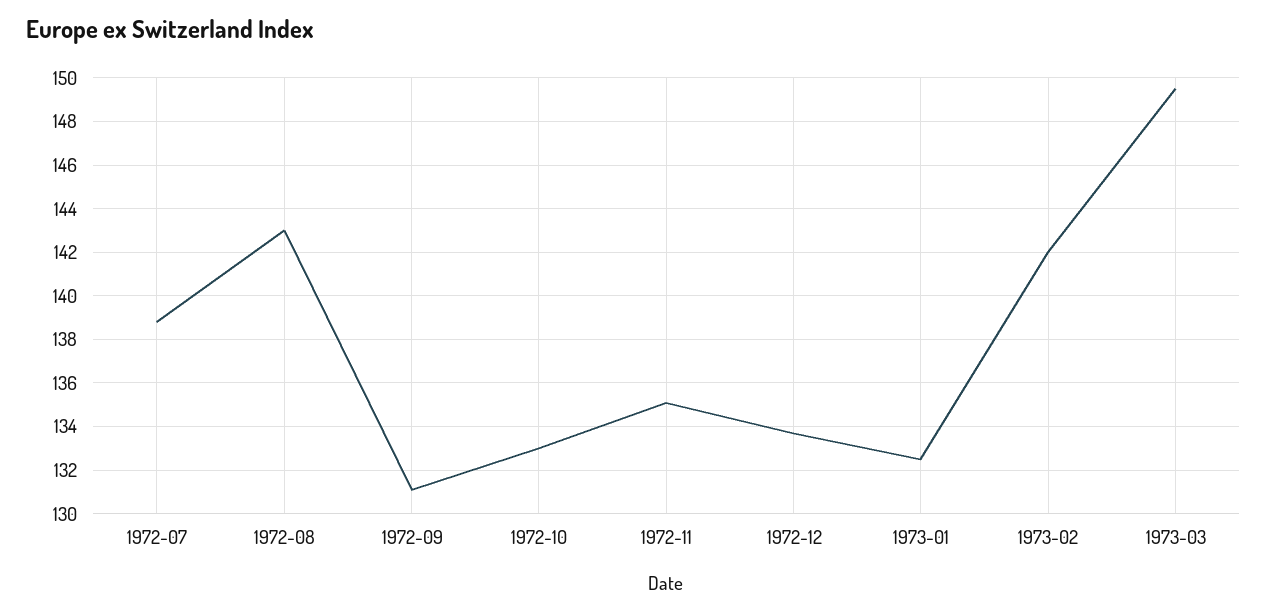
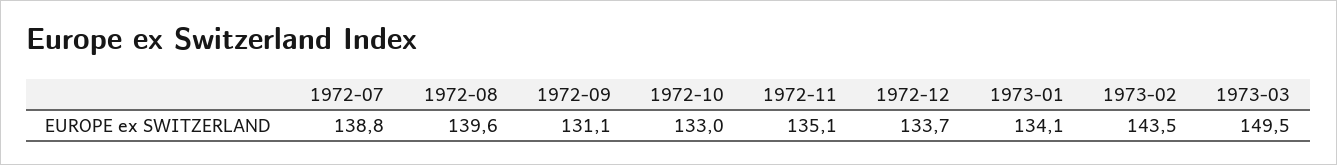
1972-08: 143 -> 139.6
1973-01: 132.5 -> 134.1
1973-02: 142 -> 143.5

